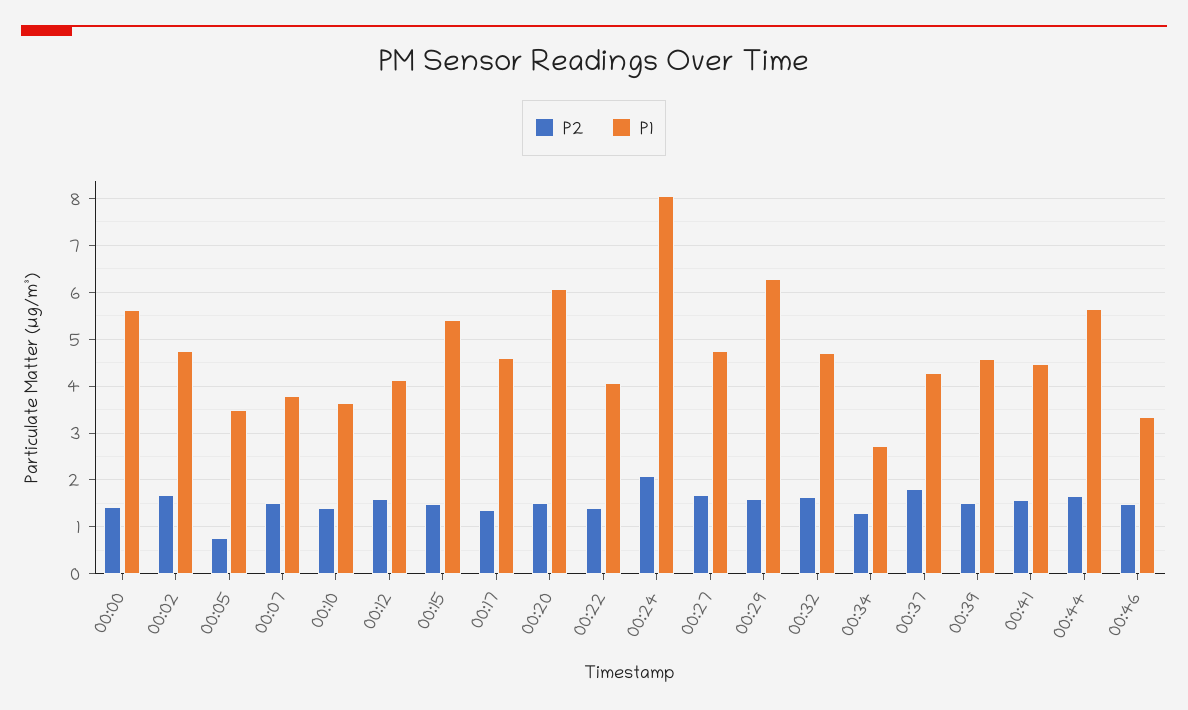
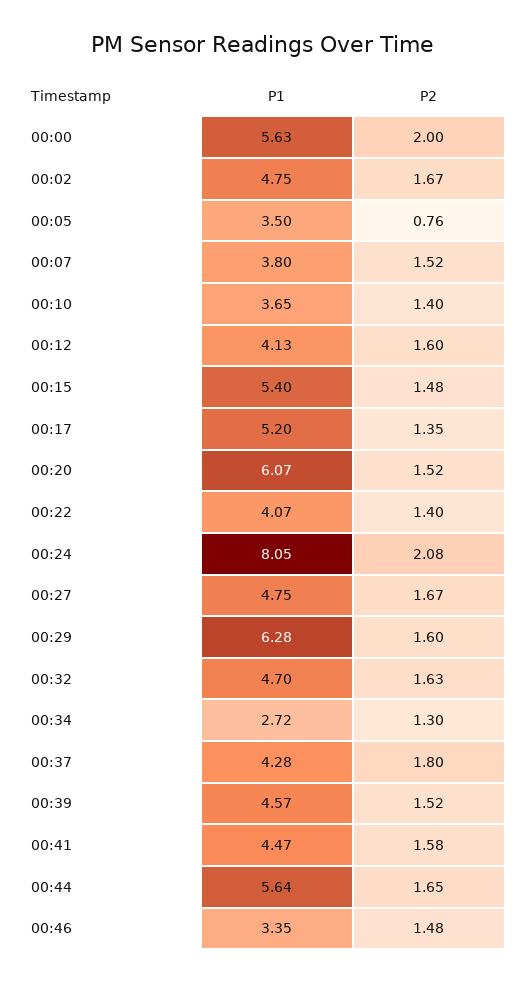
P2, 00:00: 1.4 -> 2
P1, 00:17: 4.6 -> 5.2

